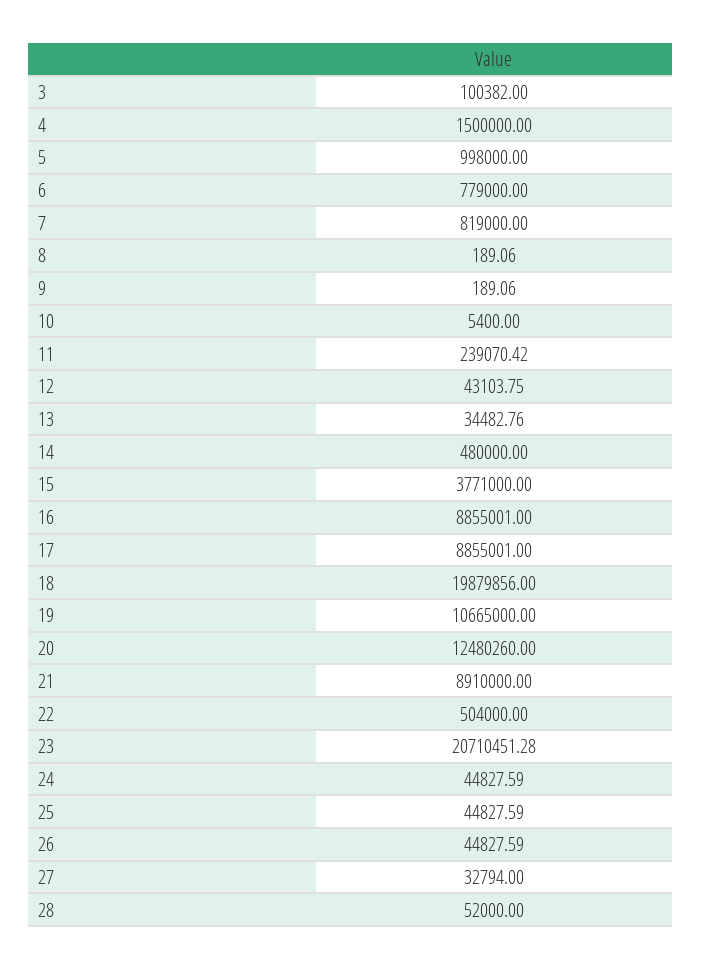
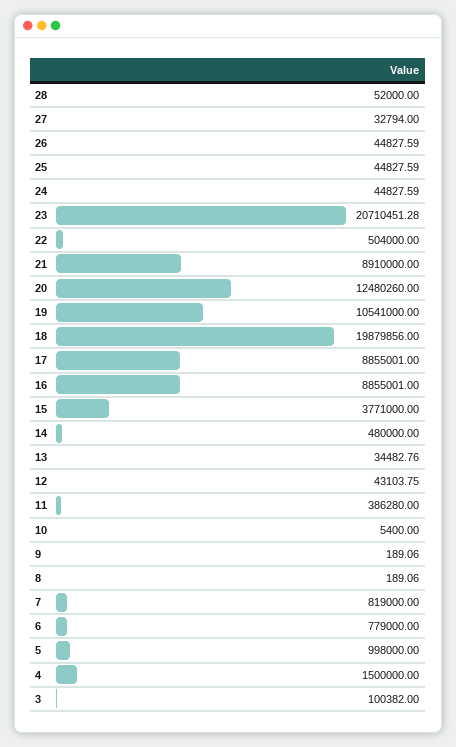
11: 239070.42 -> 386280
19: 10665000 -> 10541000

